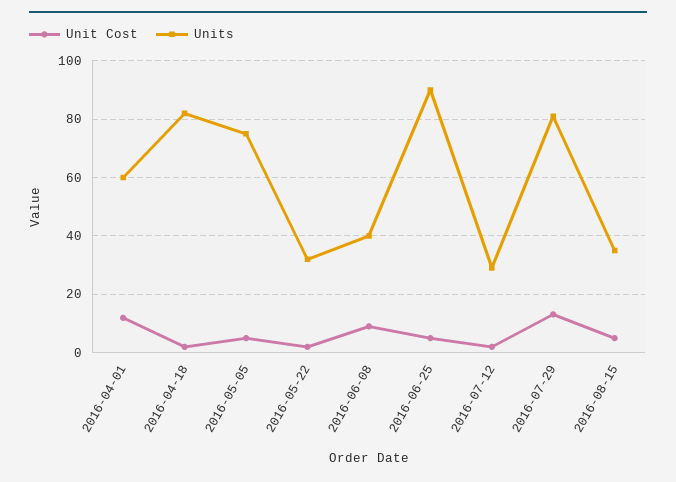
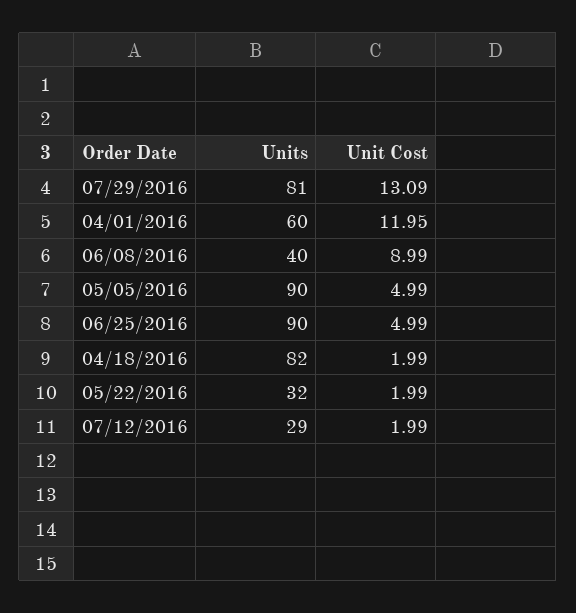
Units, 2016-05-05: 75 -> 90
Unit Cost, 2016-08-15: 5 -> none
Units, 2016-08-15: 35 -> none

